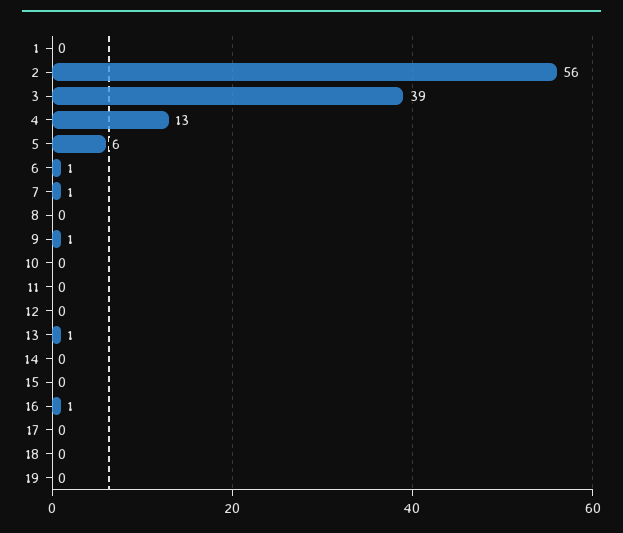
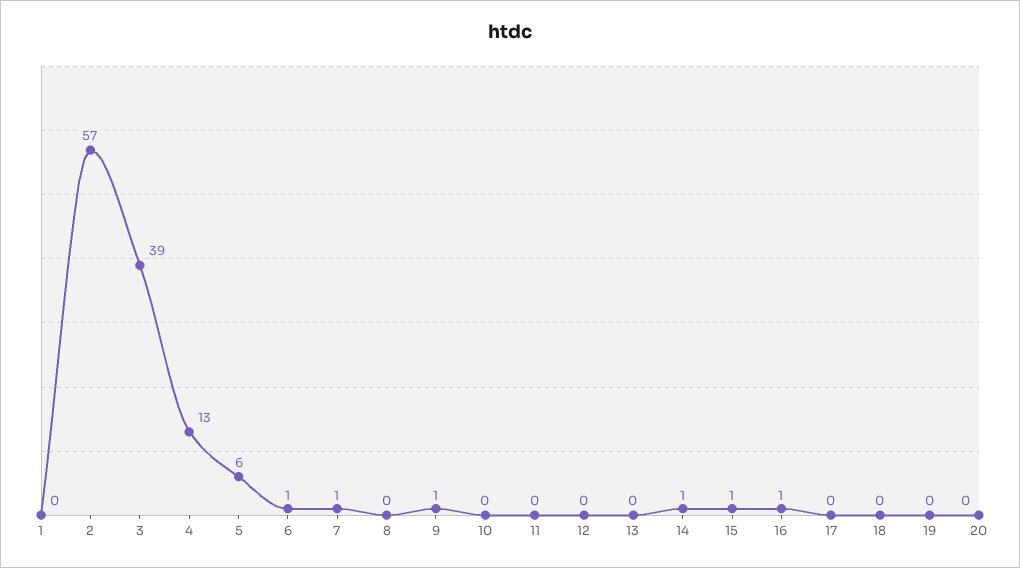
2: 56 -> 57
13: 1 -> 0
14: 0 -> 1
15: 0 -> 1
20: none -> 0

